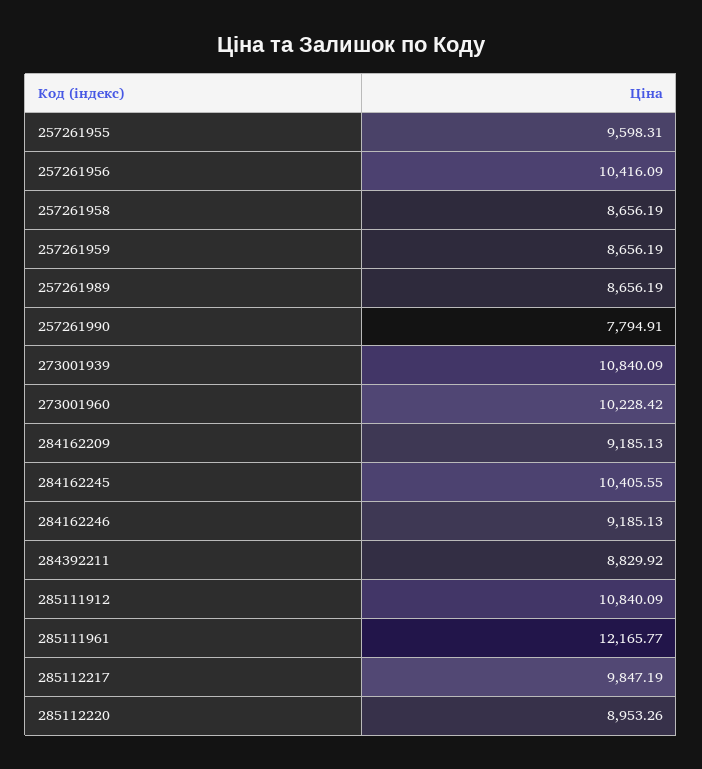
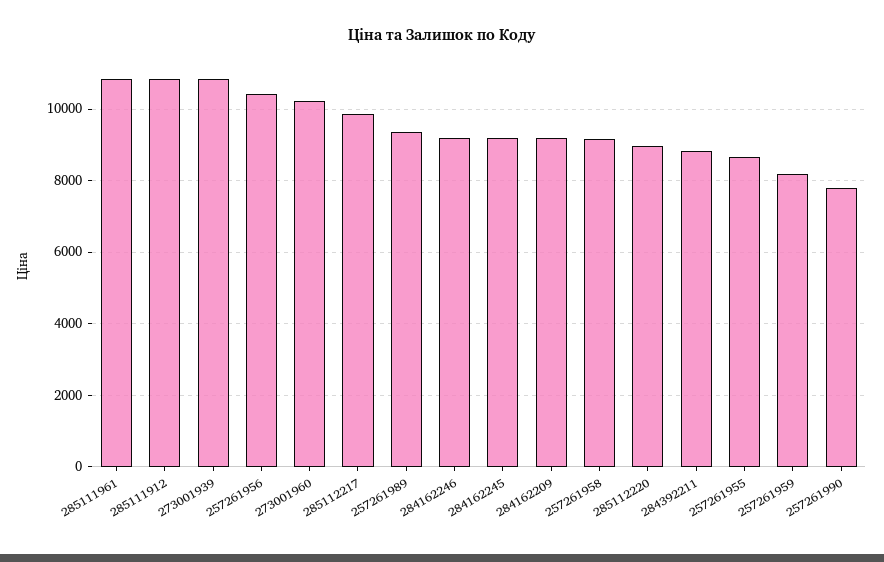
257261955: 9598.31 -> 8600
257261958: 8656.19 -> 9200
257261959: 8656.19 -> 8200
257261989: 8656.19 -> 9400
284162245: 10405.55 -> 9200
285111961: 12165.77 -> 10800

